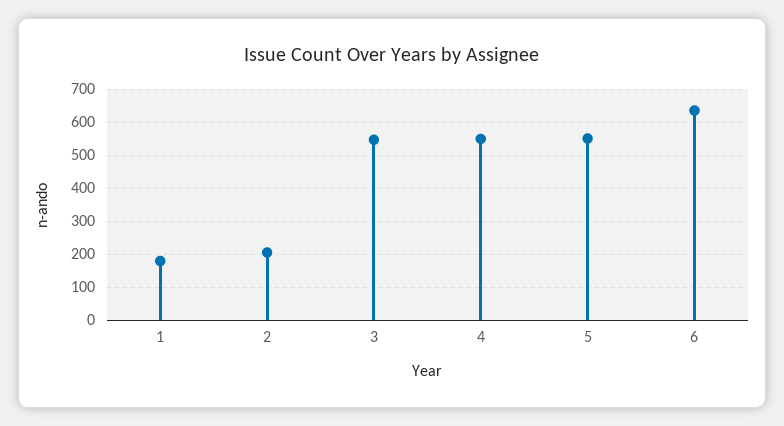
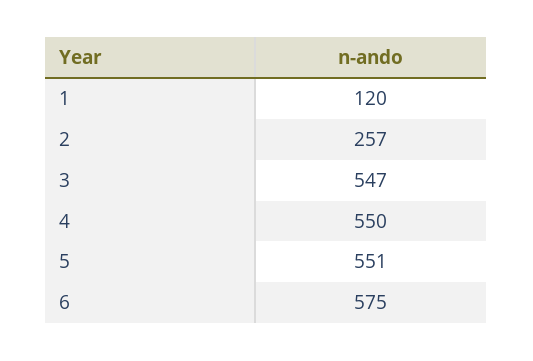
1: 180 -> 120
2: 200 -> 257
6: 640 -> 575

